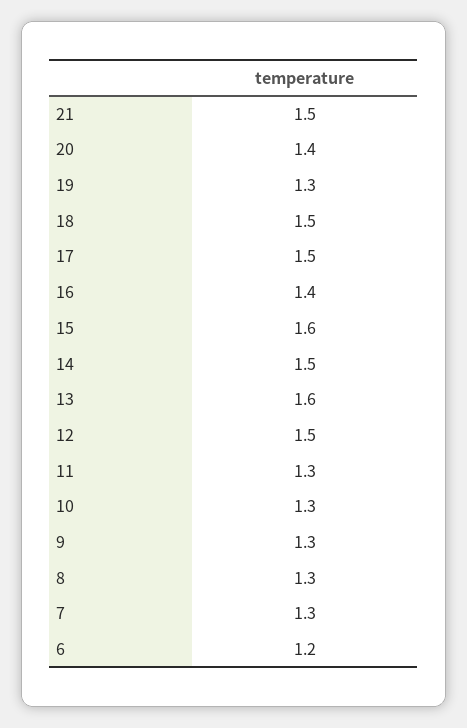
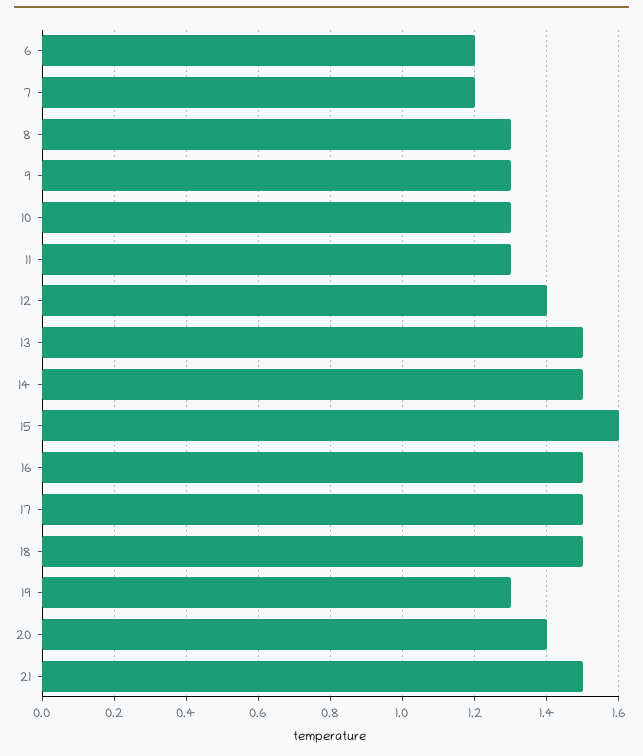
16: 1.4 -> 1.5
13: 1.6 -> 1.5
12: 1.5 -> 1.4
7: 1.3 -> 1.2

